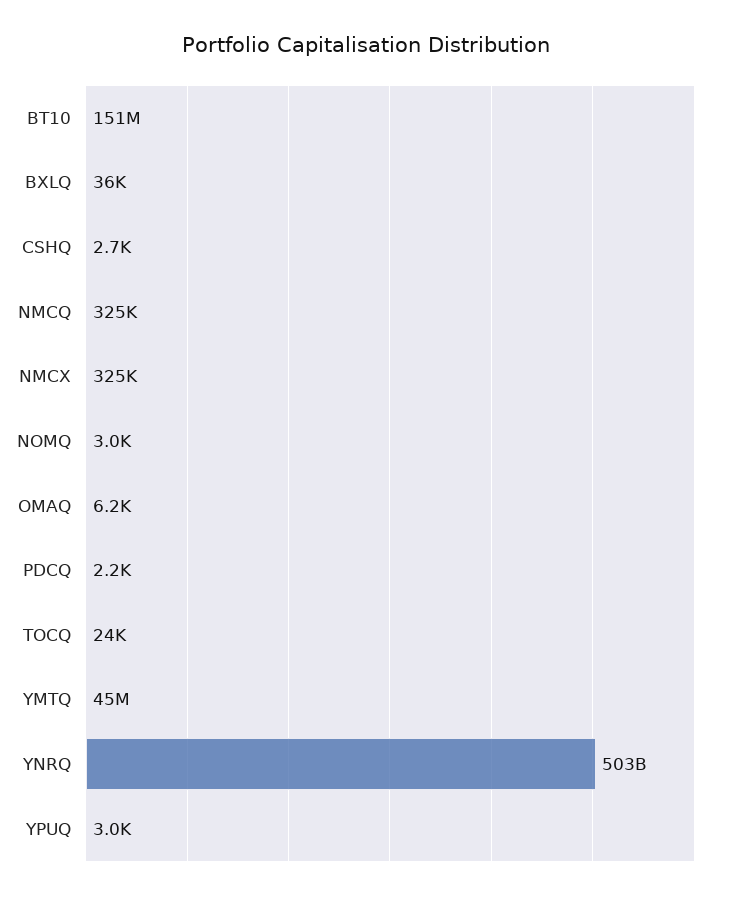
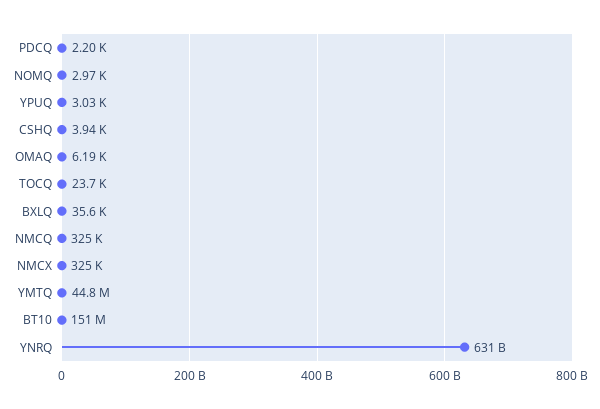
CSHQ: 2700 -> 3940
YNRQ: 503000000000 -> 631000000000

